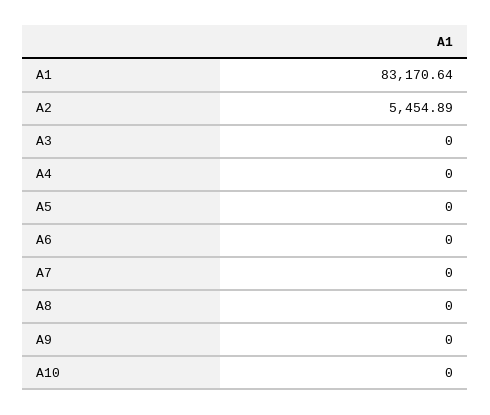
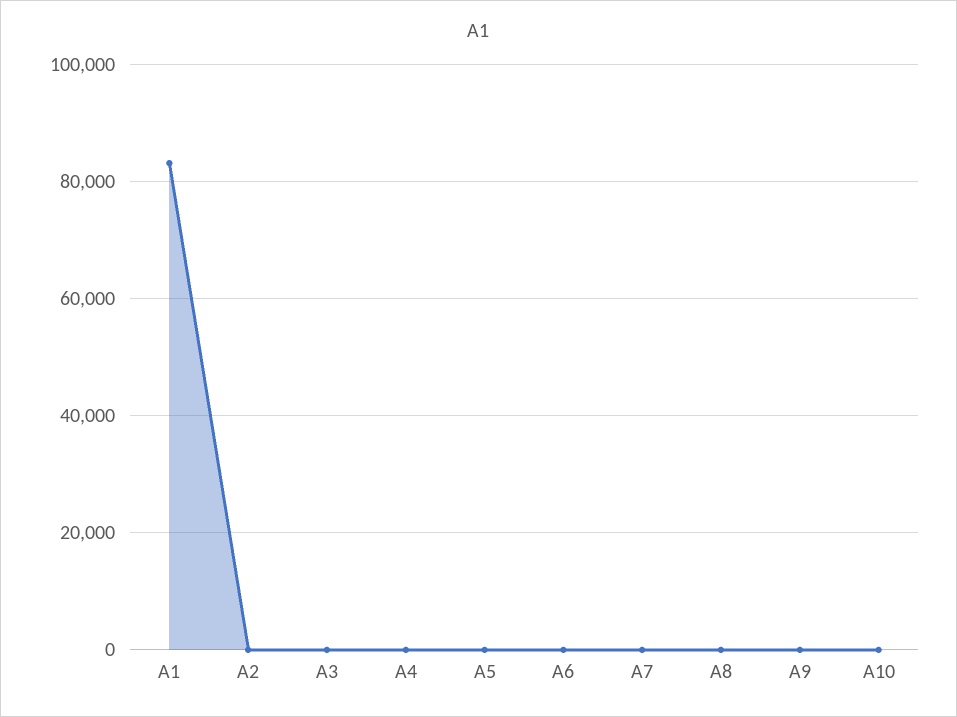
A2: 5454.89 -> 0

